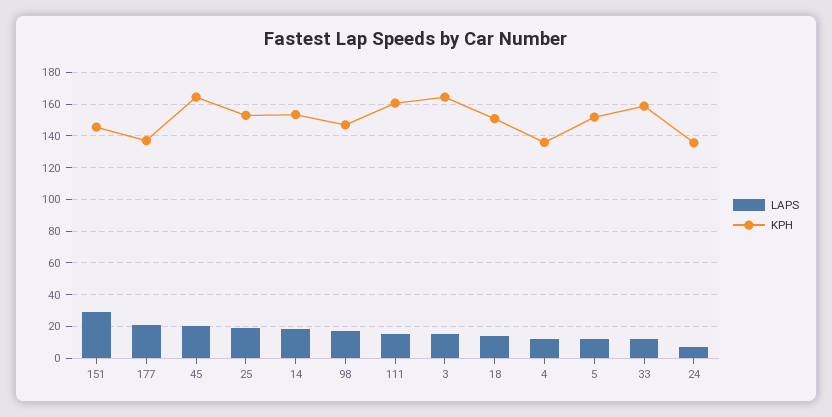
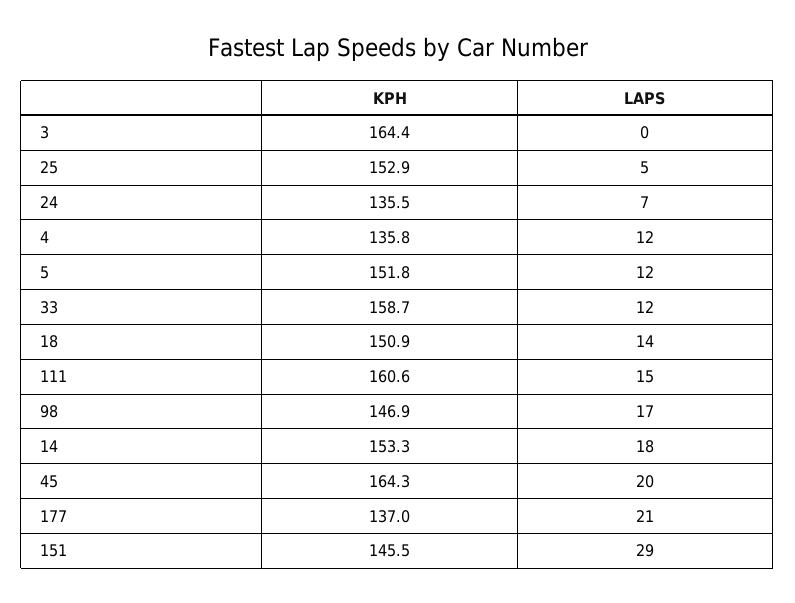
LAPS, 25: 20 -> 5
LAPS, 3: 15 -> 0

